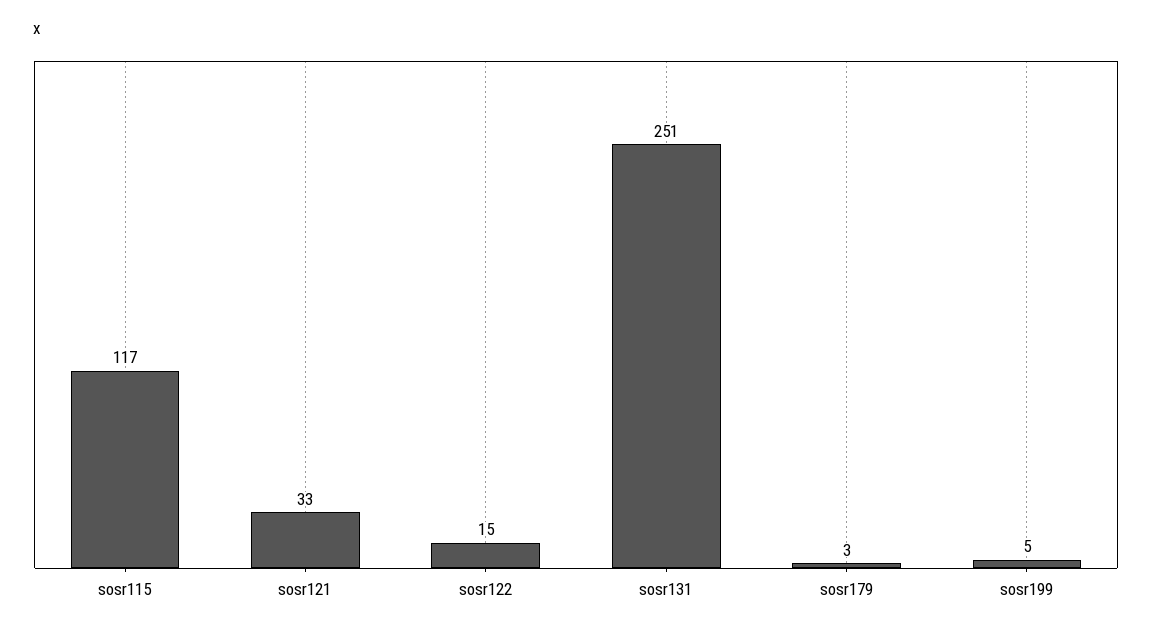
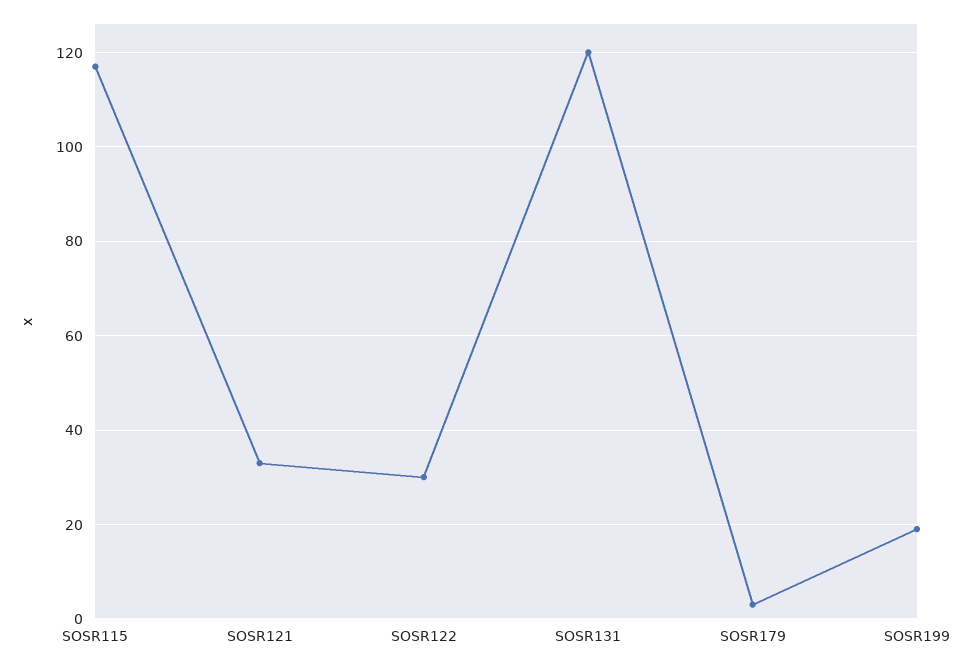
sosr122: 15 -> 30
sosr131: 251 -> 120
sosr199: 5 -> 20

